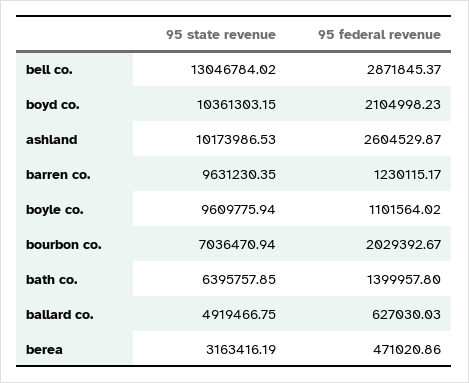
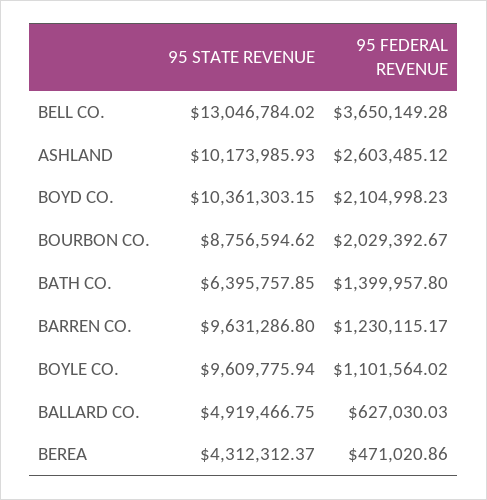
95 federal revenue, bell co.: 2871845.37 -> 3650149.28
95 state revenue, ashland: 10173986.53 -> 10173985.93
95 federal revenue, ashland: 2604529.87 -> 2603485.12
95 state revenue, barren co.: 9631230.35 -> 9631286.8
95 state revenue, bourbon co.: 7036470.94 -> 8756594.62
95 state revenue, berea: 3163416.19 -> 4312312.37

